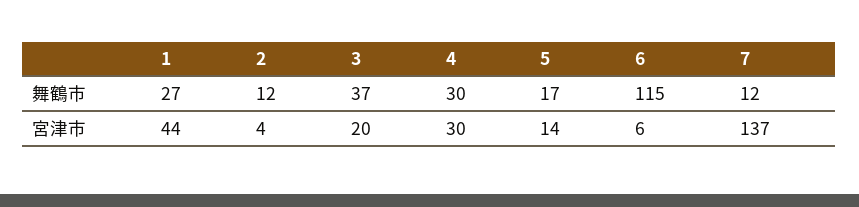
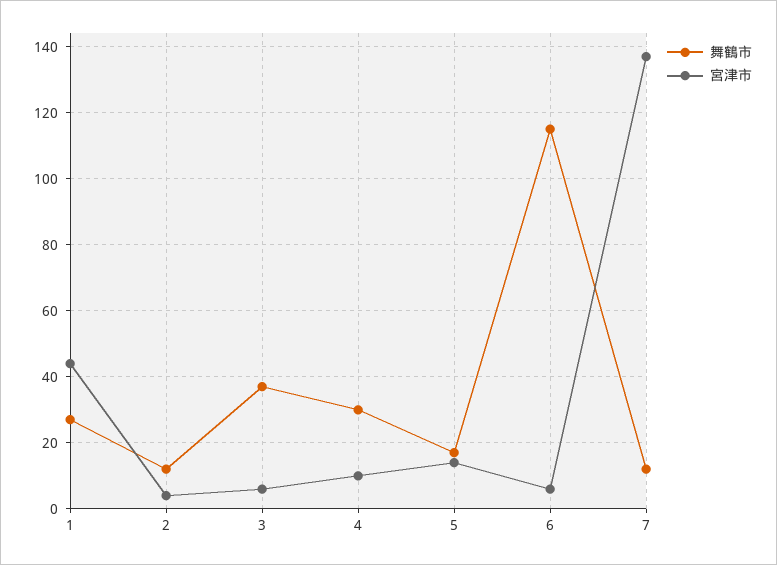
宮津市, 3: 20 -> 5
宮津市, 4: 30 -> 10

